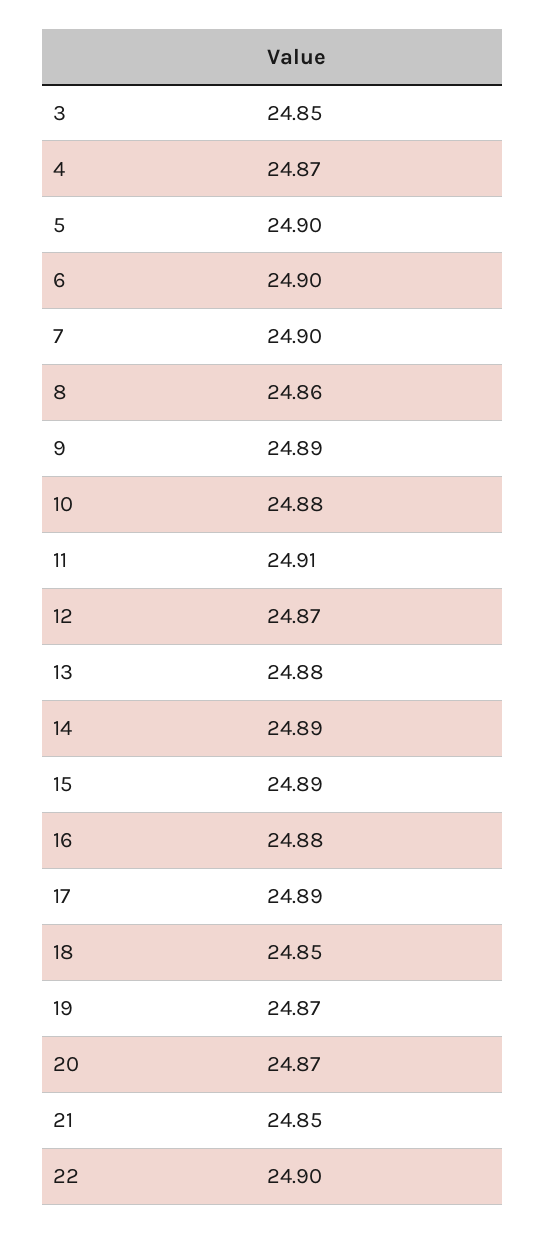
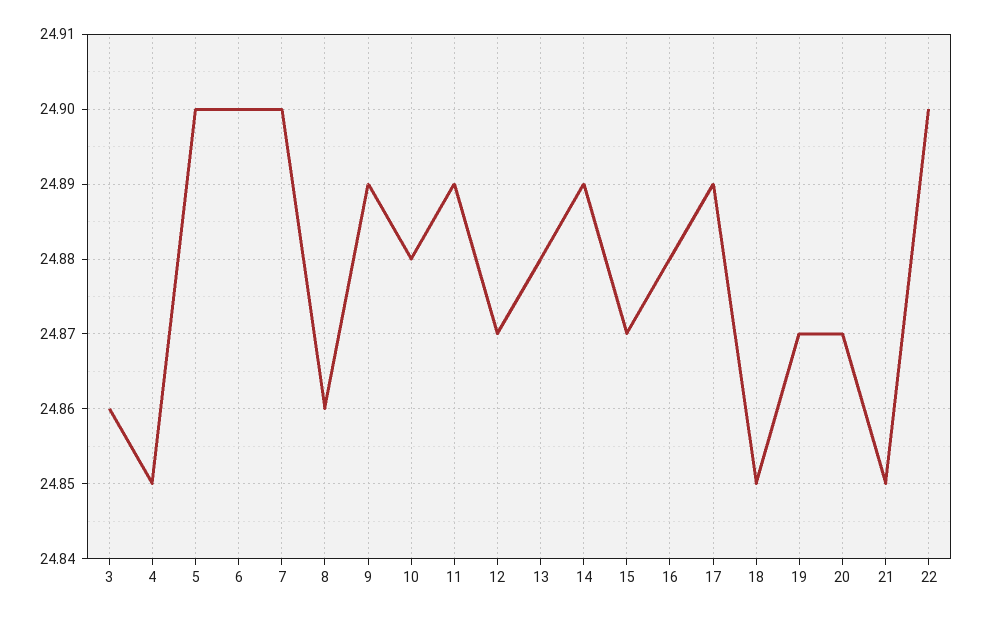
3: 24.85 -> 24.86
4: 24.87 -> 24.85
11: 24.91 -> 24.89
15: 24.89 -> 24.87

